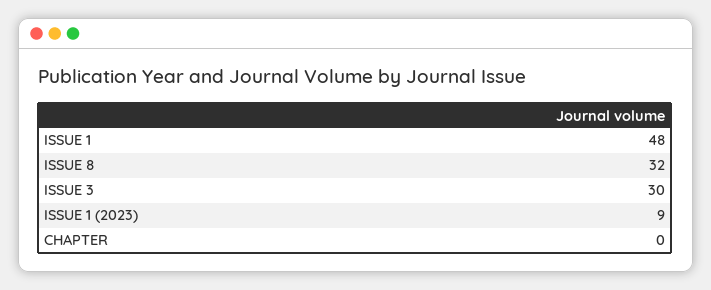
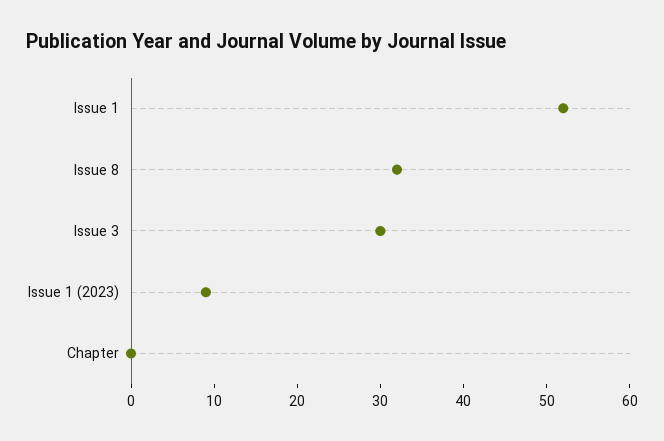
ISSUE 1: 48 -> 52

